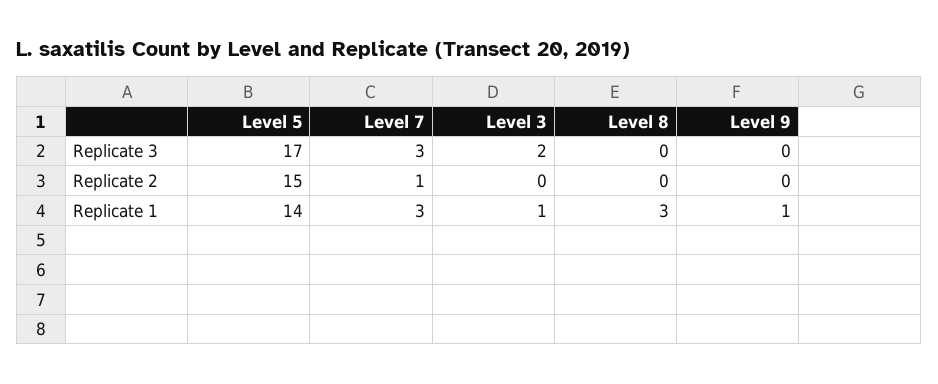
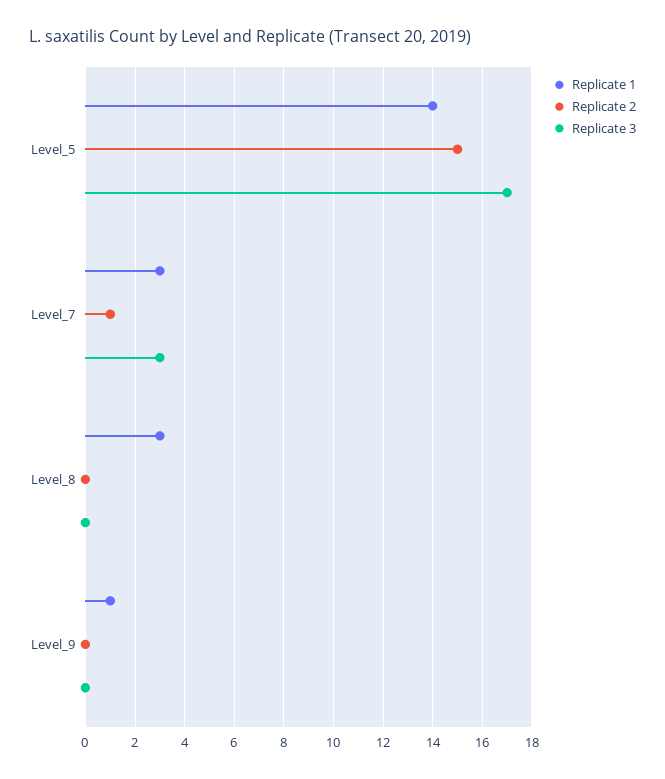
Replicate 3, Level 3: 2 -> none
Replicate 2, Level 3: 0 -> none
Replicate 1, Level 3: 1 -> none

